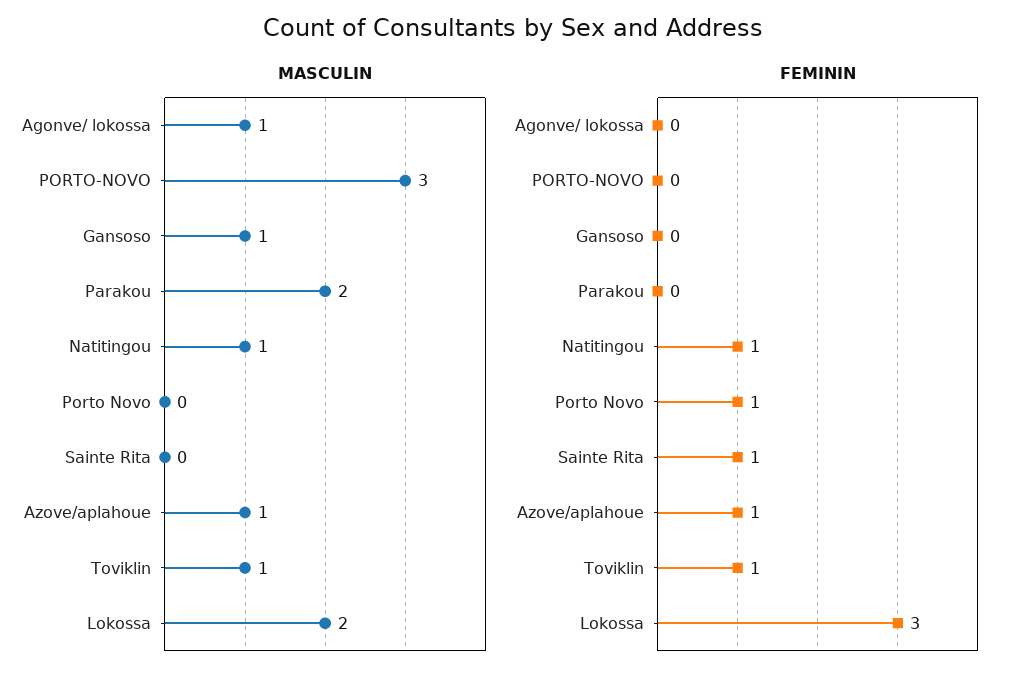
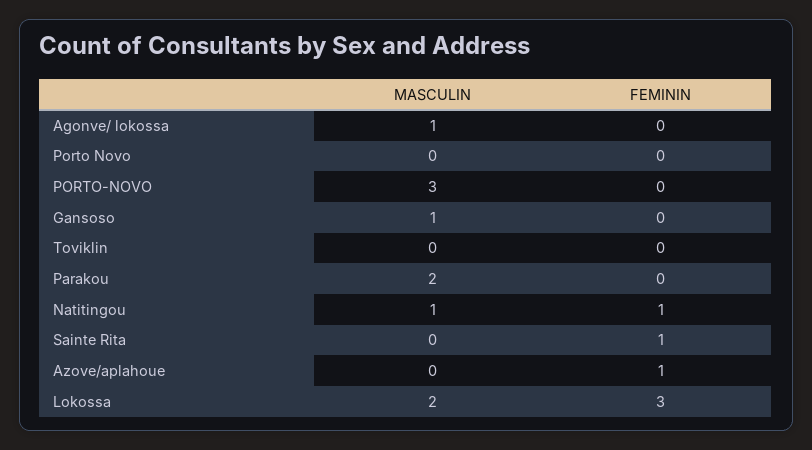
MASCULIN, Azove/aplahoue: 1 -> 0
MASCULIN, Toviklin: 1 -> 0
FEMININ, Porto Novo: 1 -> 0
FEMININ, Toviklin: 1 -> 0

